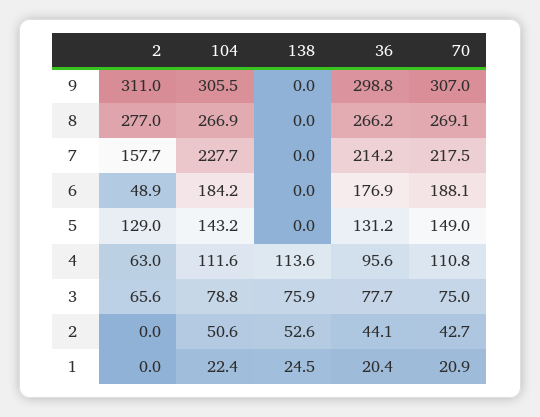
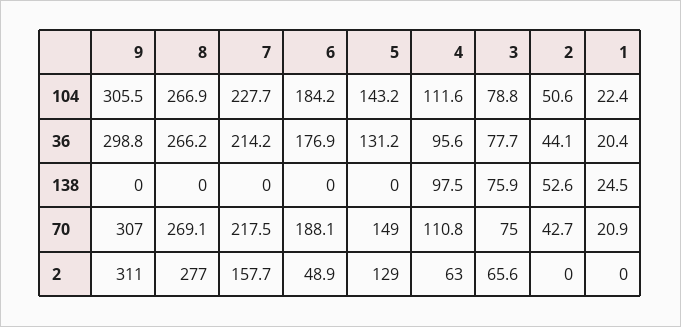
138, 4: 113.6 -> 97.5

